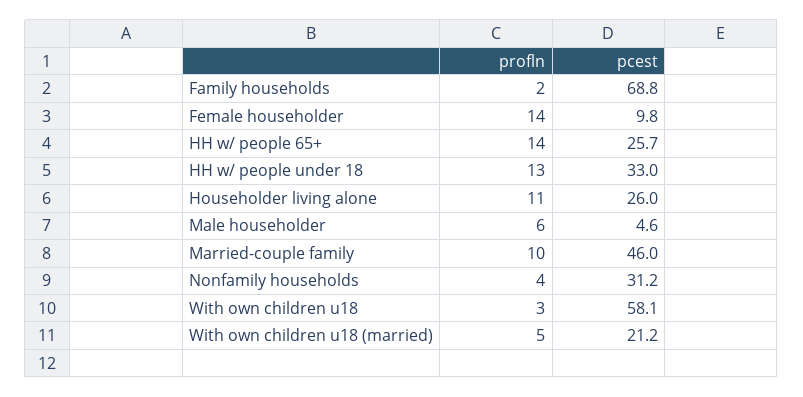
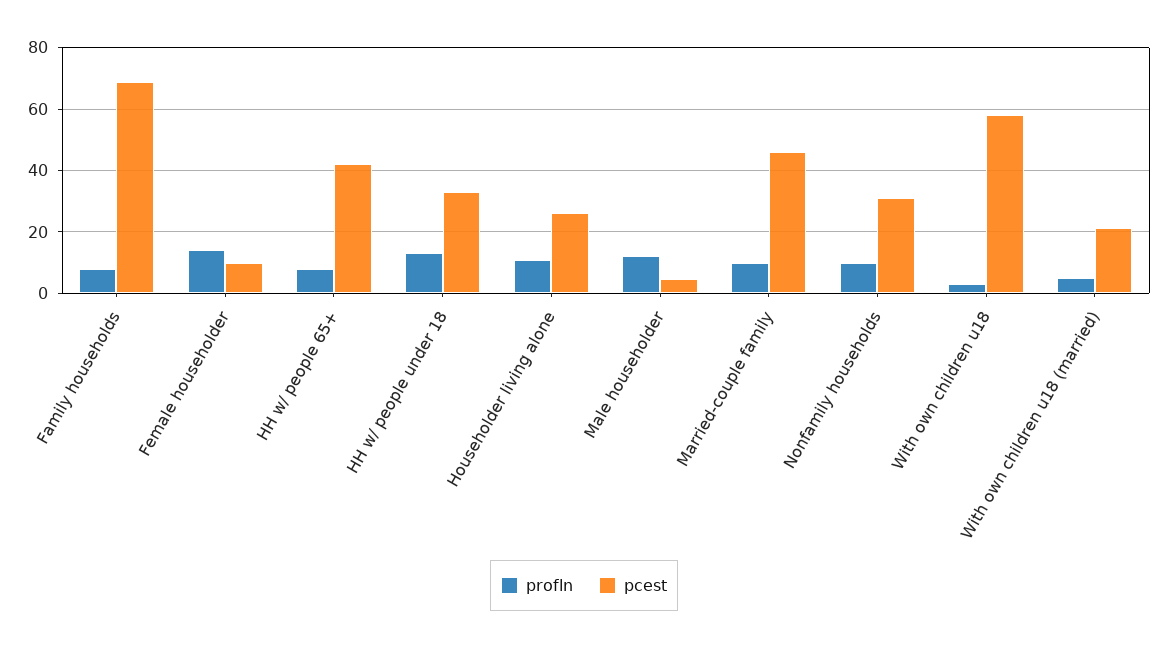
profln, Family households: 2 -> 8
profln, HH w/ people 65+: 14 -> 8
pcest, HH w/ people 65+: 25.7 -> 42
profln, Male householder: 6 -> 12
profln, Nonfamily households: 4 -> 10

